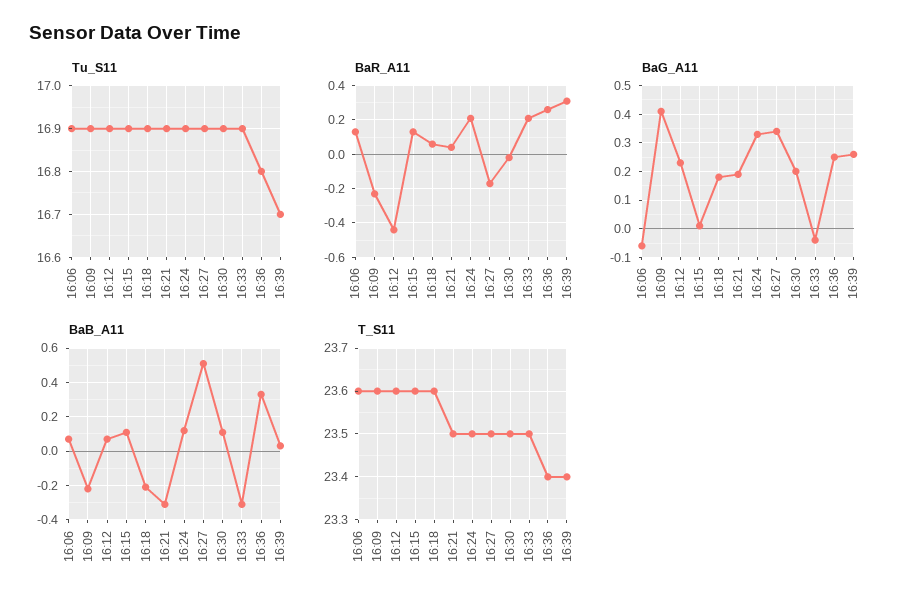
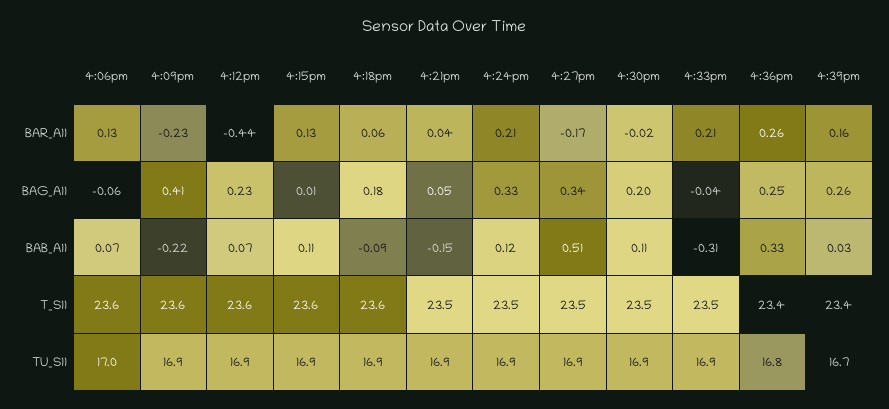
Tu_S11, 16:06: 16.9 -> 17
BaR_A11, 16:39: 0.3 -> 0.16
BaG_A11, 16:21: 0.2 -> 0.05
BaB_A11, 16:18: -0.2 -> -0.09
BaB_A11, 16:21: -0.3 -> -0.15

